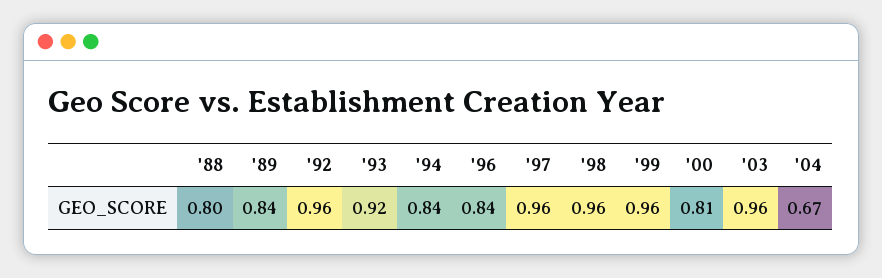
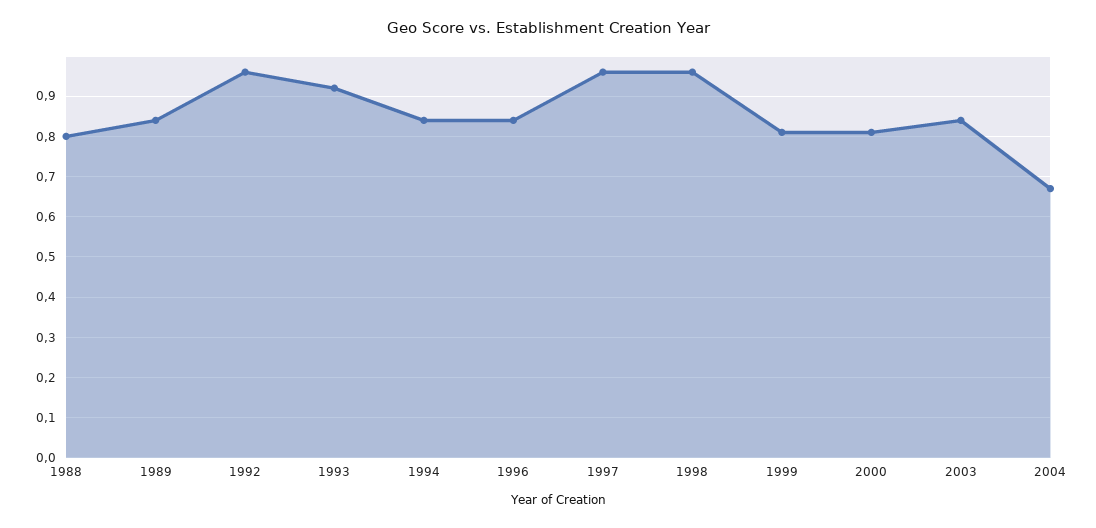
'99: 0.96 -> 0.8
'03: 0.96 -> 0.85

